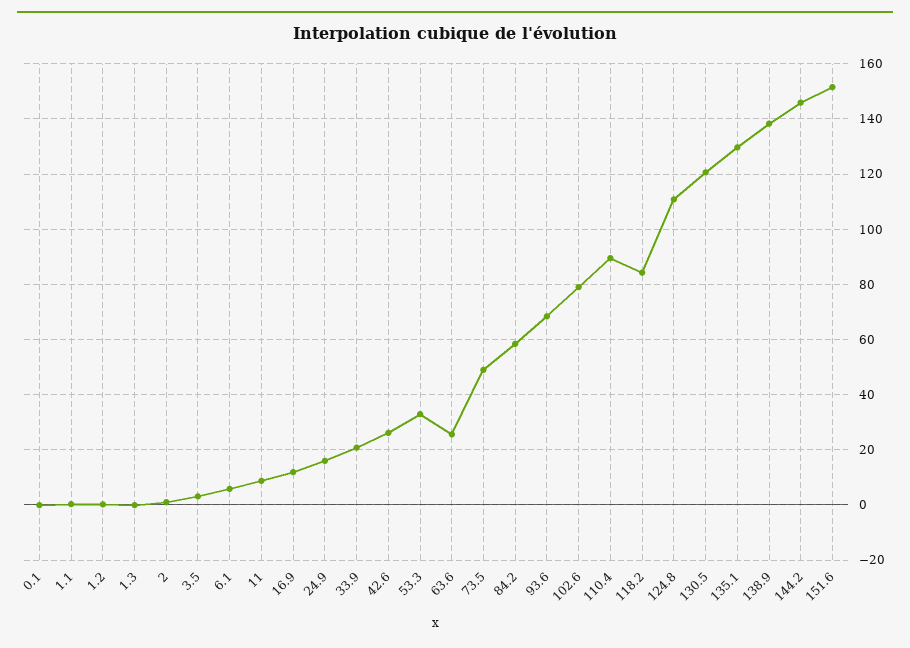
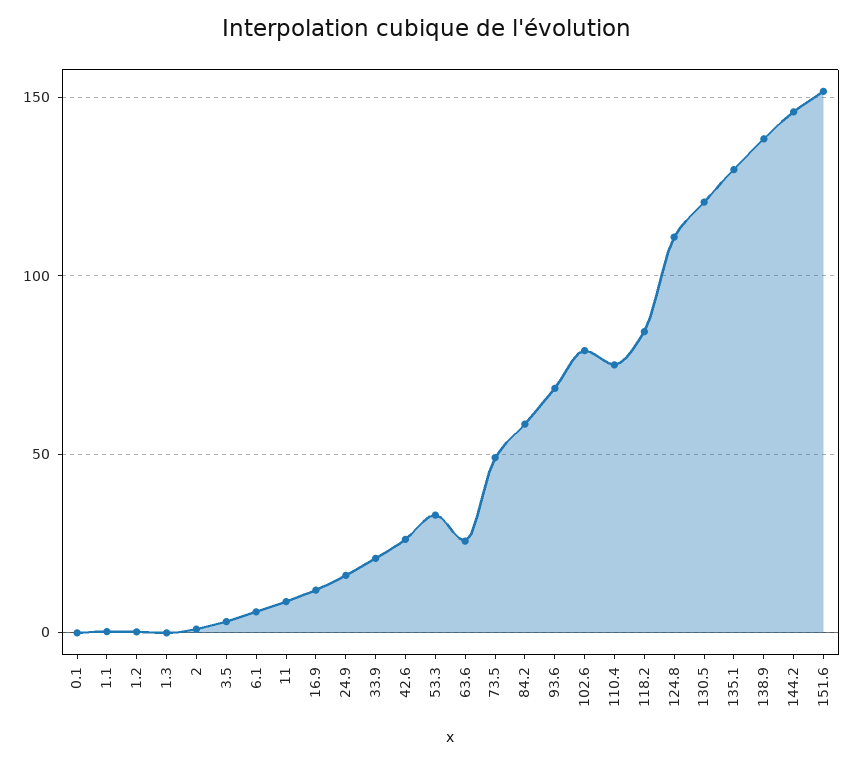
110.4: 90 -> 75

